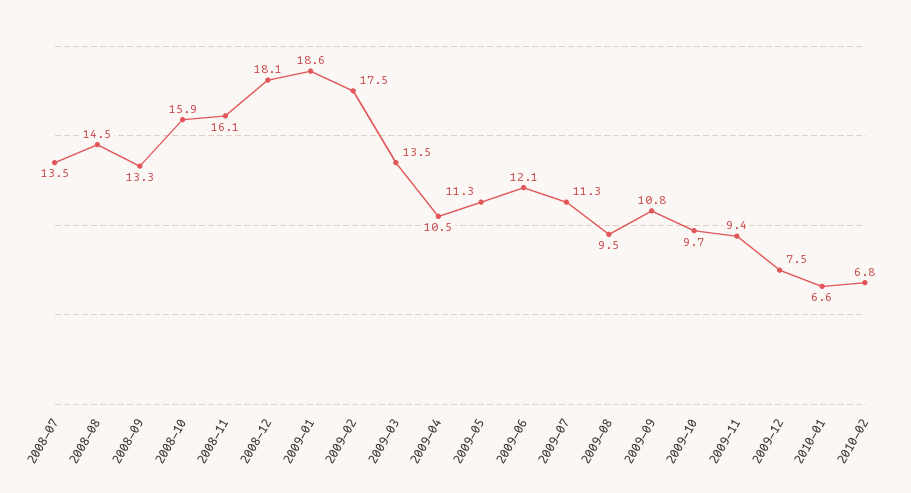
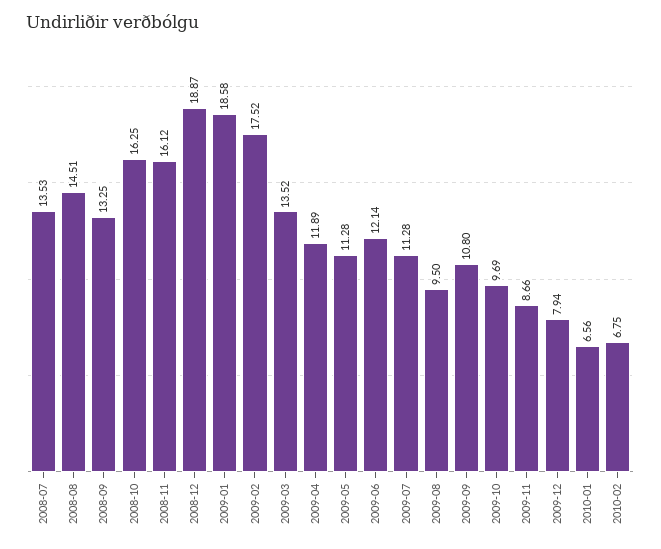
2008-10: 15.9 -> 16.25
2008-12: 18.1 -> 18.87
2009-04: 10.5 -> 11.89
2009-11: 9.4 -> 8.66
2009-12: 7.5 -> 7.94

